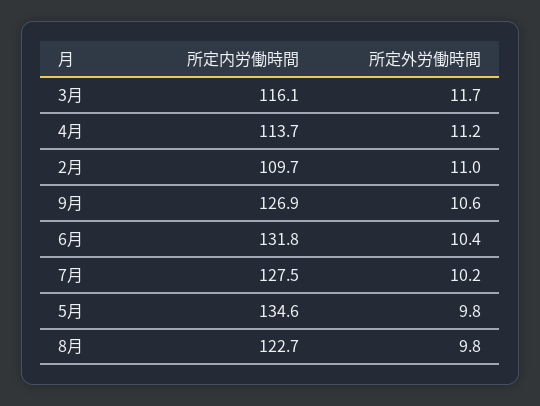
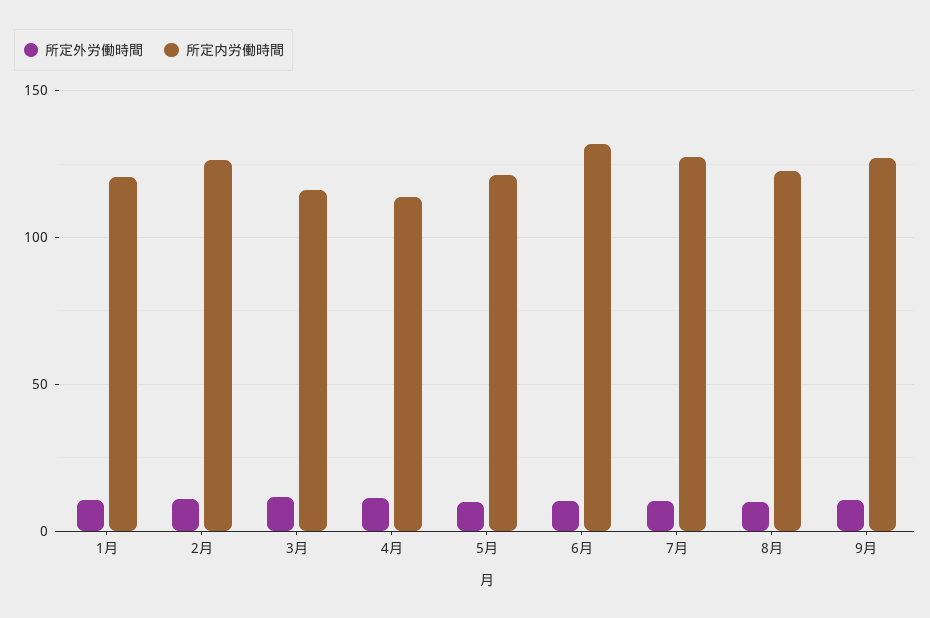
所定内労働時間, 2月: 109.7 -> 125
所定内労働時間, 5月: 134.6 -> 120
所定外労働時間, 1月: none -> 10
所定内労働時間, 1月: none -> 120

